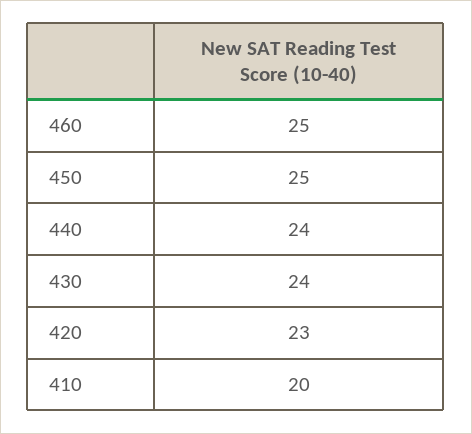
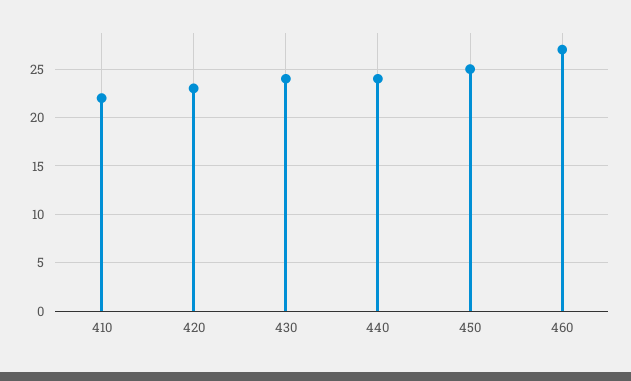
460: 25 -> 27
410: 20 -> 22

